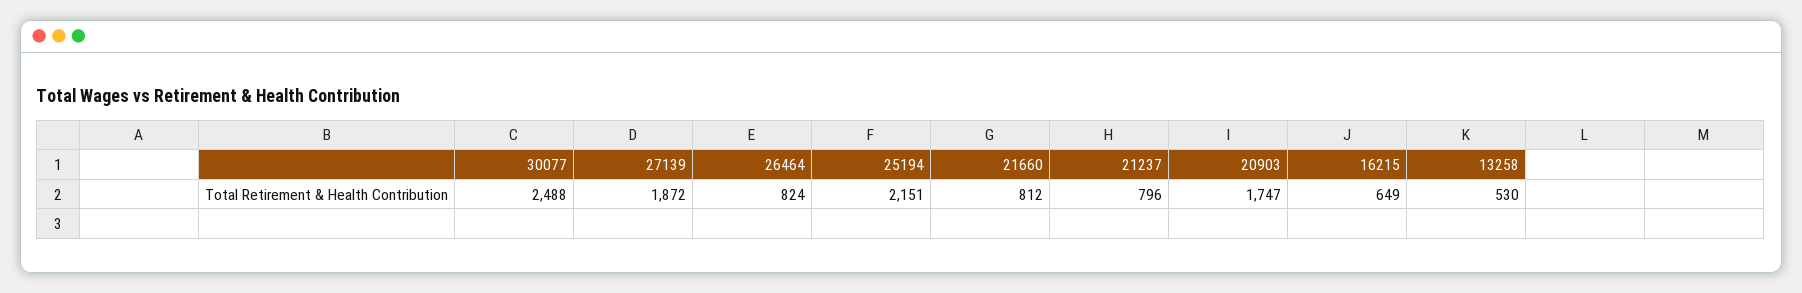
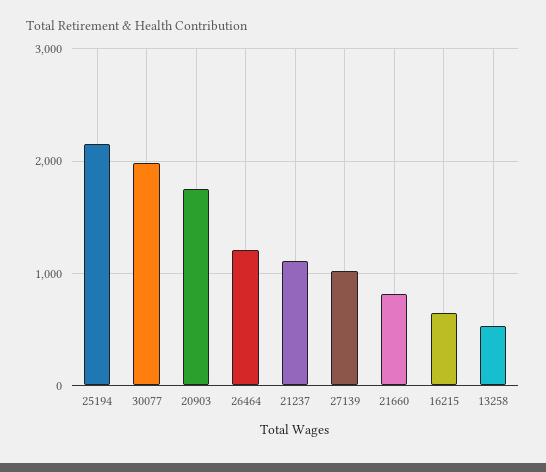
30077: 2488 -> 2000
27139: 1872 -> 1000
26464: 824 -> 1200
21237: 796 -> 1100

